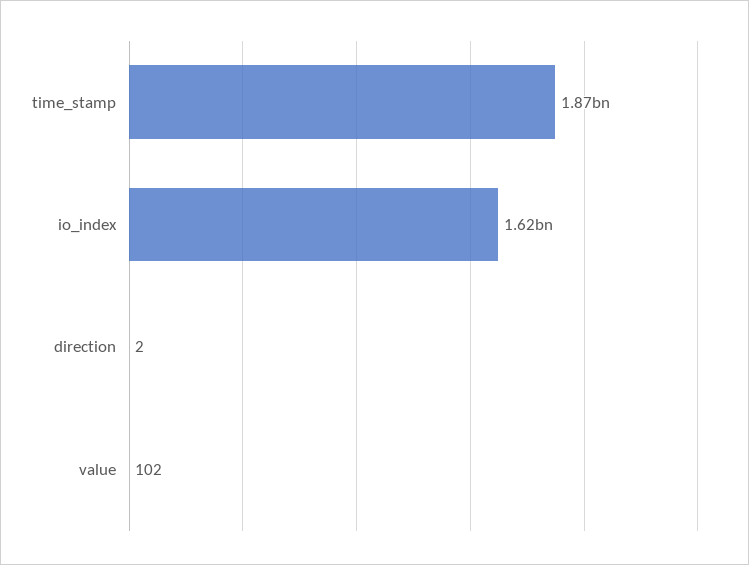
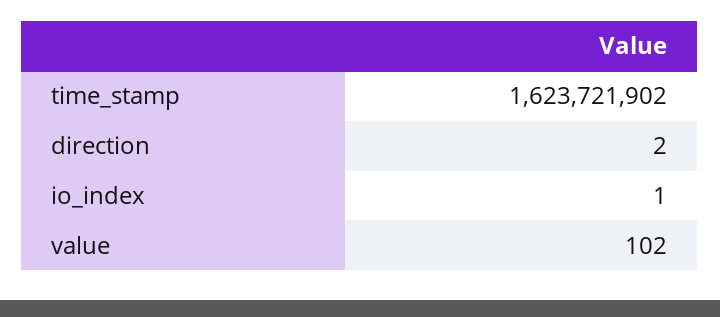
time_stamp: 1870000000 -> 1623721902
io_index: 1620000000 -> 1

